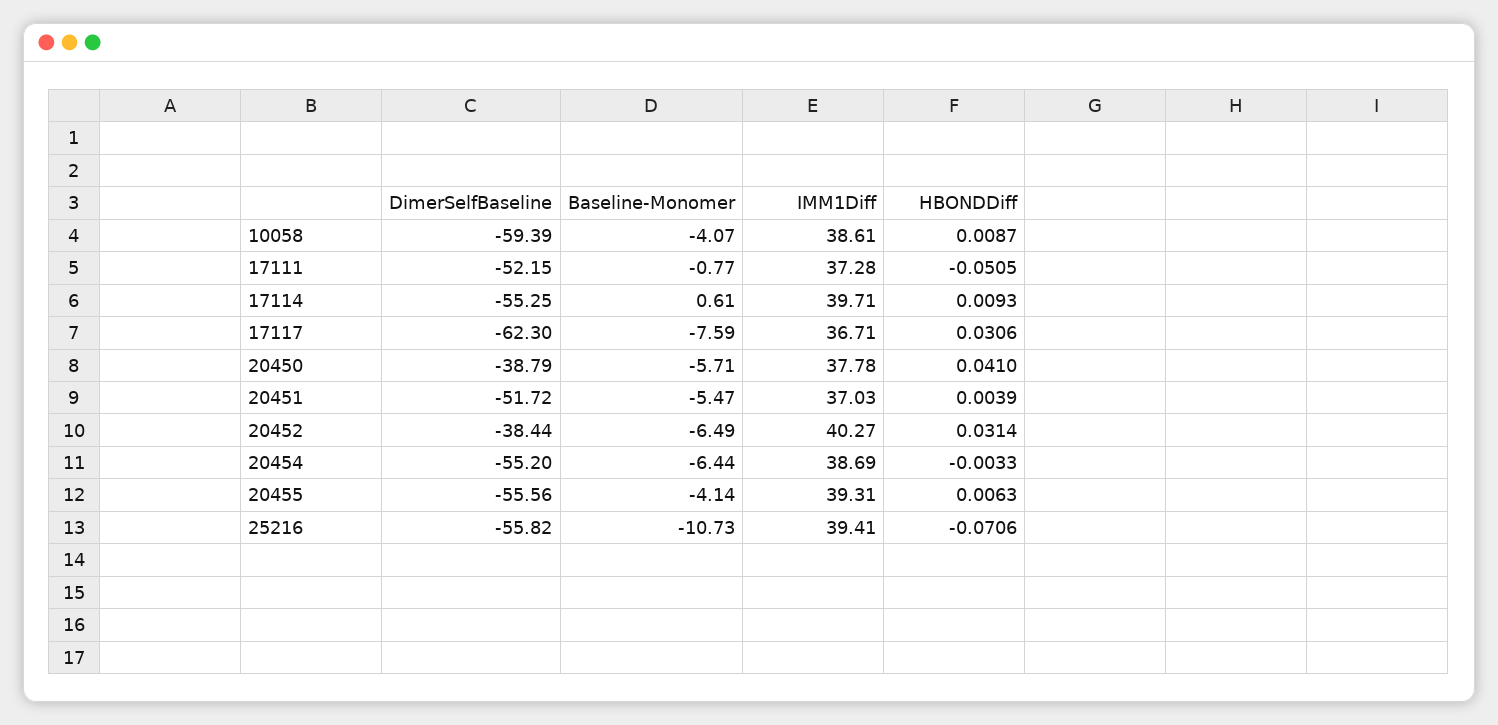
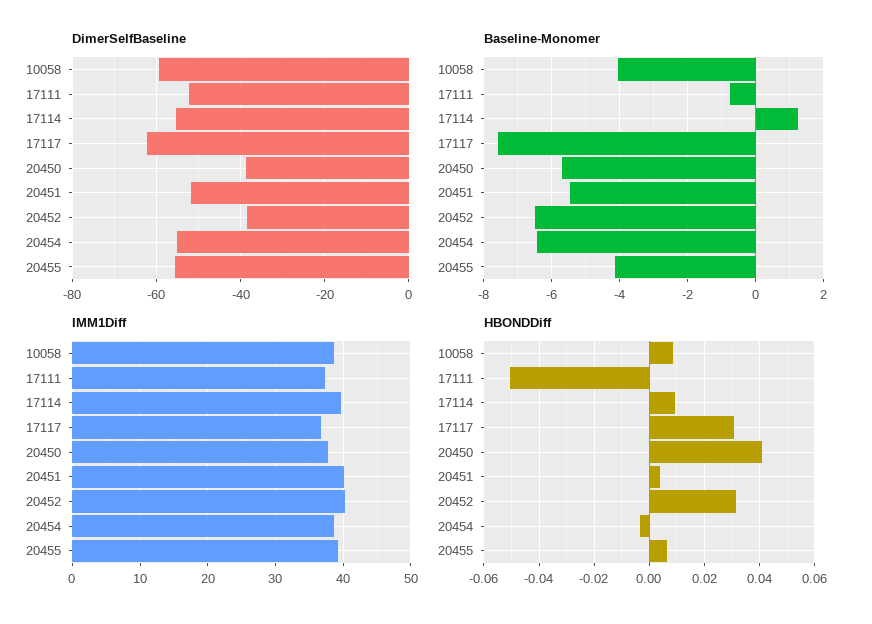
Baseline-Monomer, 17114: 0.61 -> 1.2
IMM1Diff, 20451: 37.03 -> 40
DimerSelfBaseline, 25216: -55.82 -> none
Baseline-Monomer, 25216: -10.73 -> none
IMM1Diff, 25216: 39.41 -> none
HBONDDiff, 25216: -0.0706 -> none

